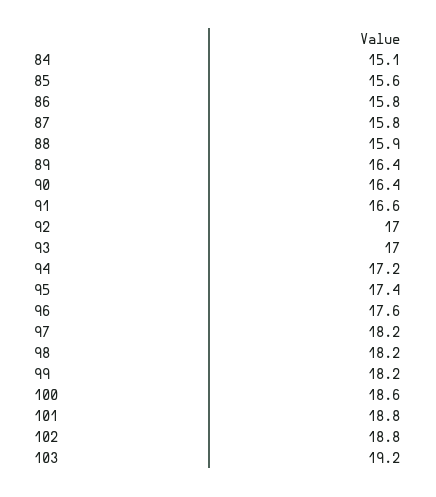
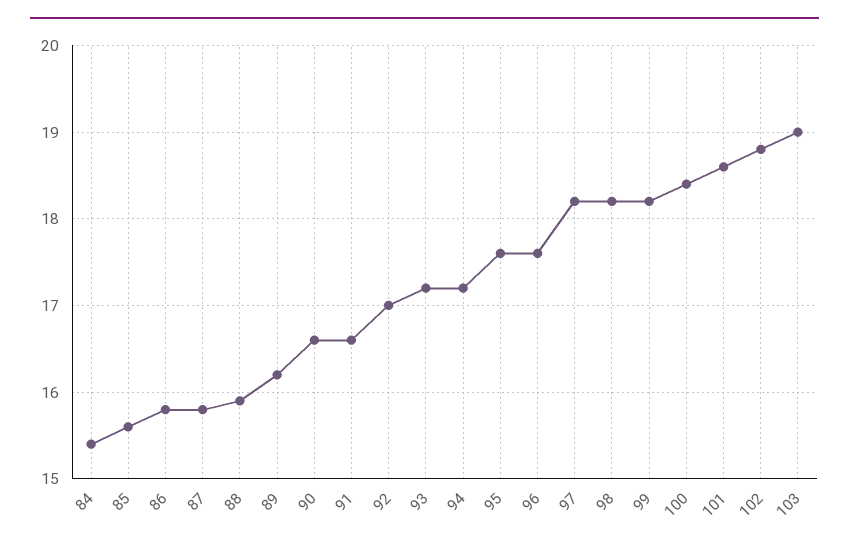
84: 15.1 -> 15.4
89: 16.4 -> 16.2
90: 16.4 -> 16.6
93: 17 -> 17.2
95: 17.4 -> 17.6
100: 18.6 -> 18.4
101: 18.8 -> 18.6
103: 19.2 -> 19

